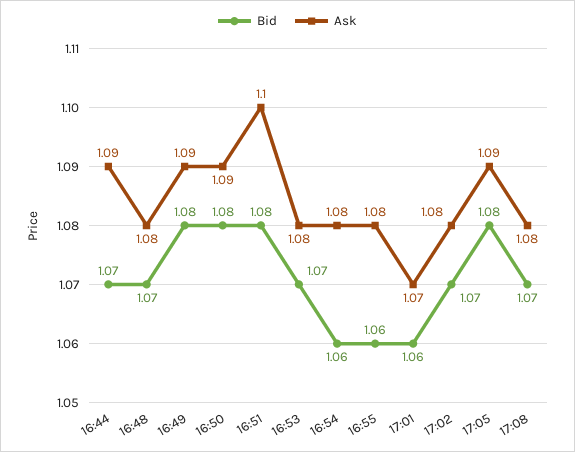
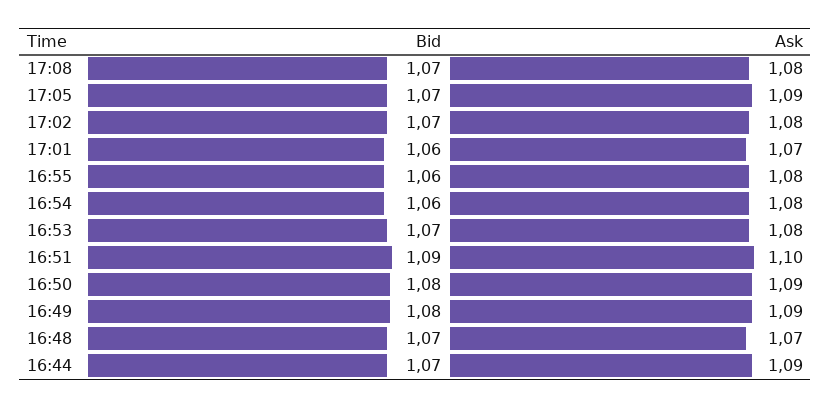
Ask, 16:48: 1.08 -> 1.07
Bid, 16:51: 1.08 -> 1.09
Bid, 17:05: 1.08 -> 1.07

